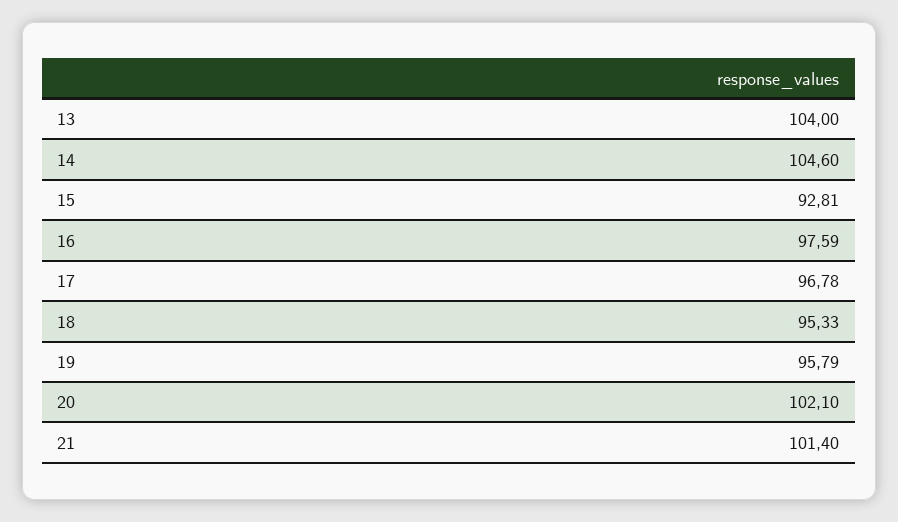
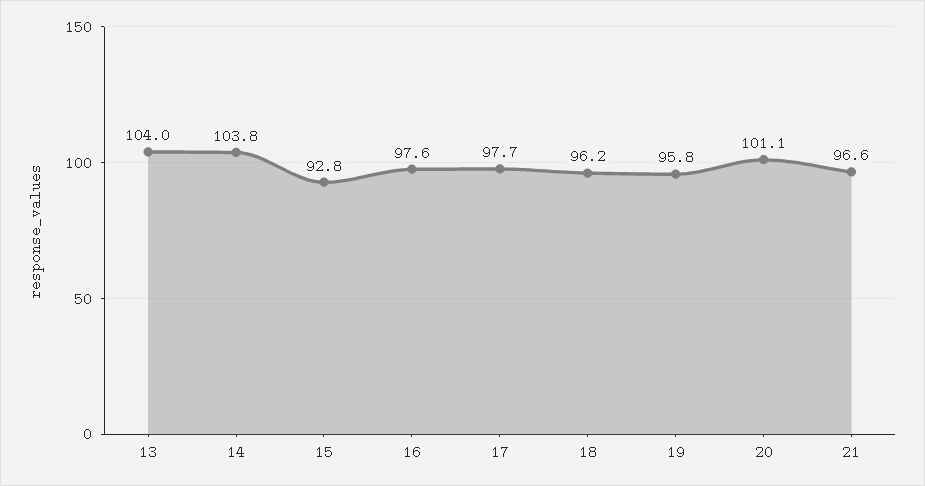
14: 104.6 -> 103.8
17: 96.78 -> 97.7
18: 95.33 -> 96.2
20: 102.1 -> 101.1
21: 101.4 -> 96.6

